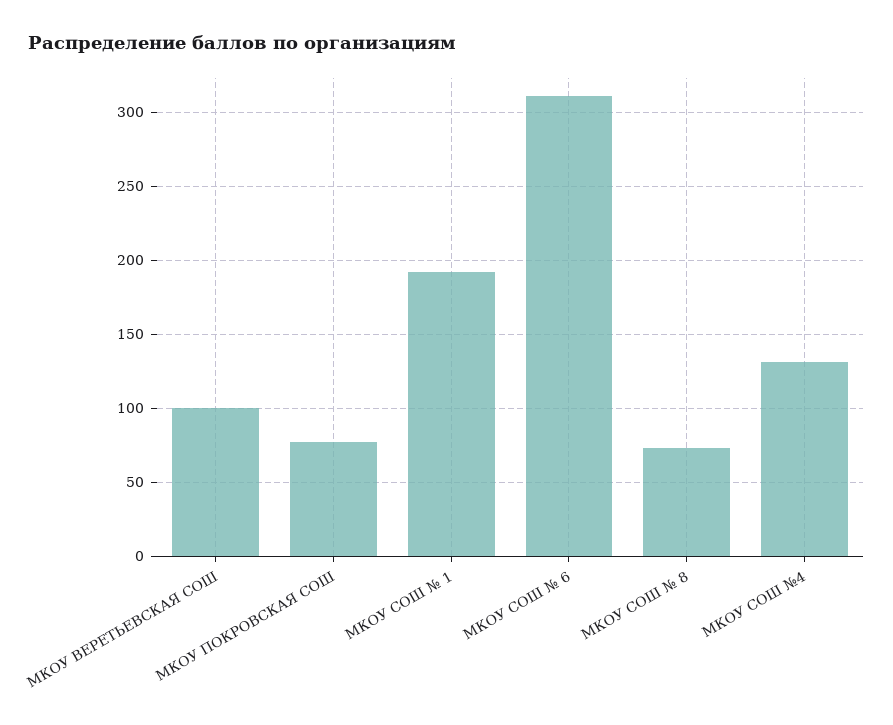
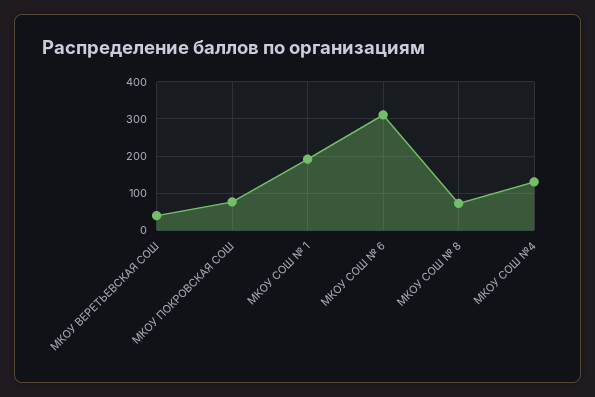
МКОУ ВЕРЕТЬЕВСКАЯ СОШ: 100 -> 40

